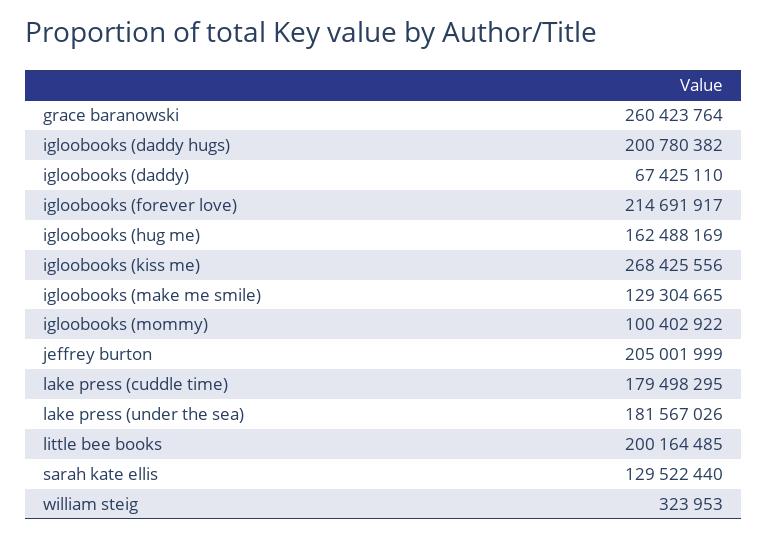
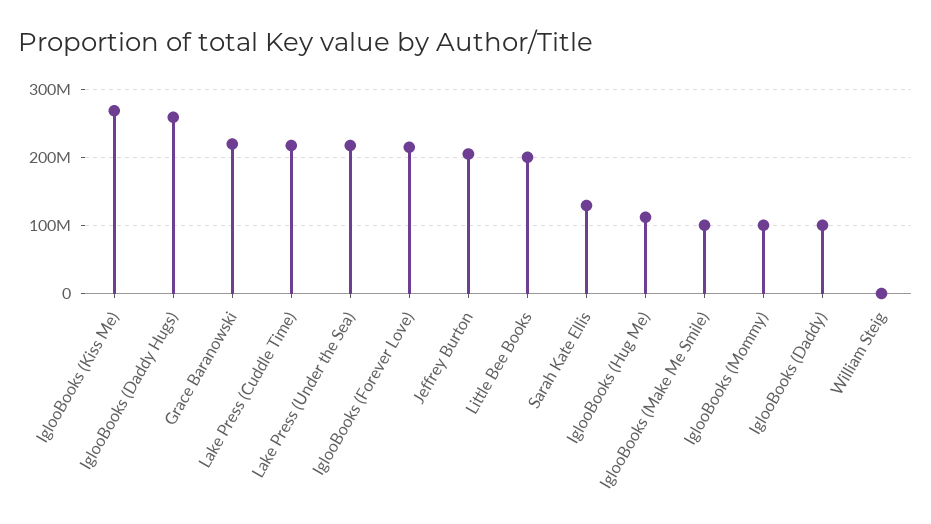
grace baranowski: 260423764 -> 220000000
igloobooks (daddy hugs): 200780382 -> 260000000
igloobooks (daddy): 67425110 -> 100000000
igloobooks (hug me): 162488169 -> 110000000
igloobooks (make me smile): 129304665 -> 100000000
lake press (cuddle time): 179498295 -> 220000000
lake press (under the sea): 181567026 -> 220000000

